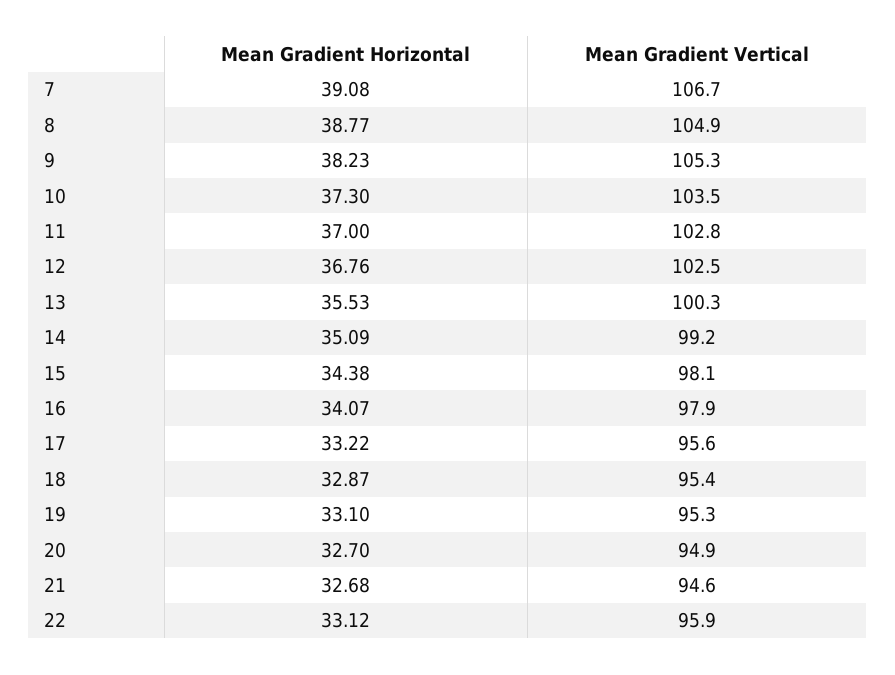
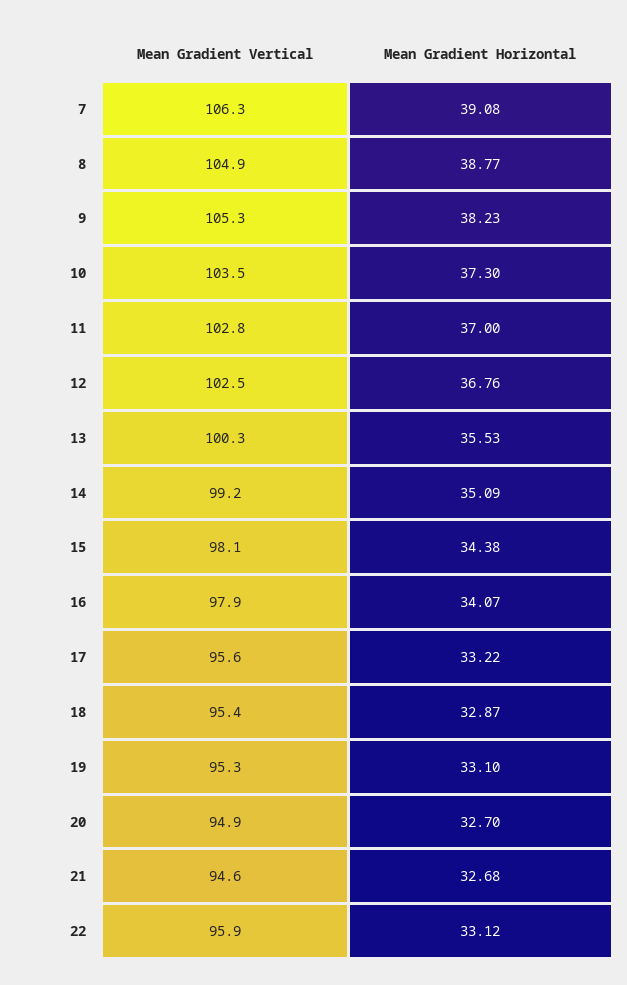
Mean Gradient Vertical, 7: 106.7 -> 106.3

